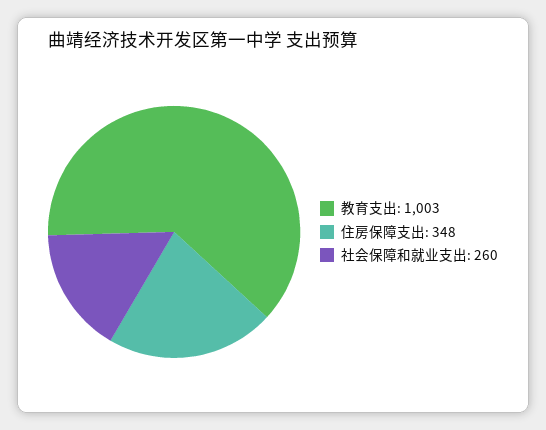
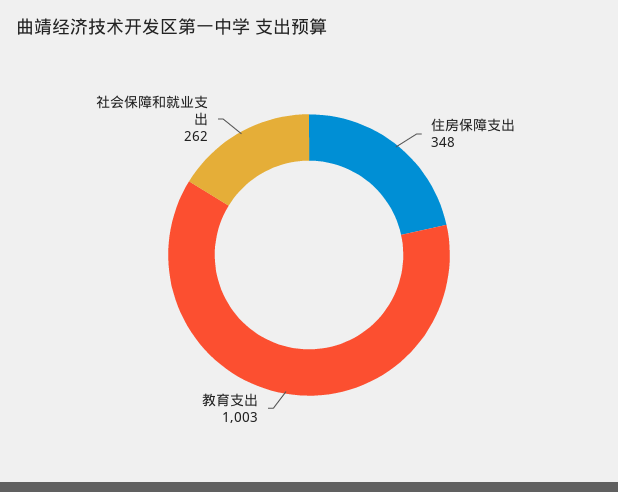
社会保障和就业支出: 260 -> 262

